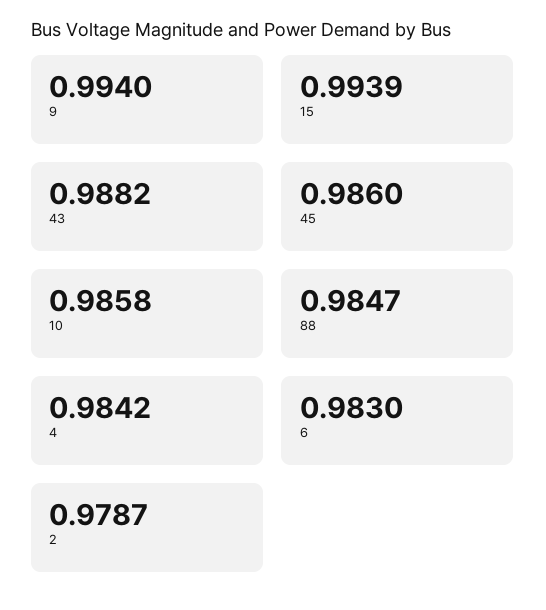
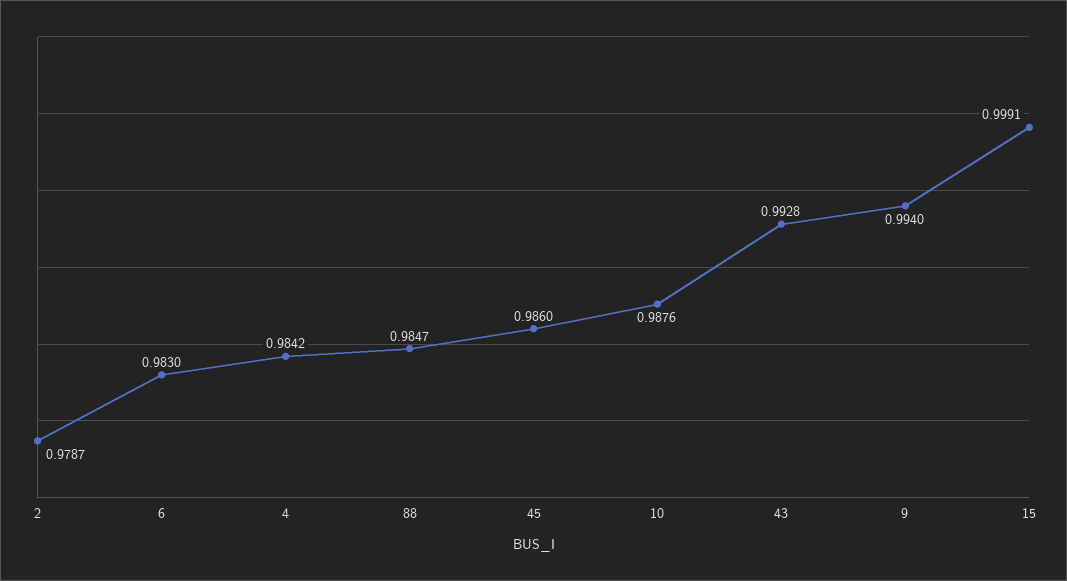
15: 0.9939 -> 0.9991
43: 0.9882 -> 0.9928
10: 0.9858 -> 0.9876

